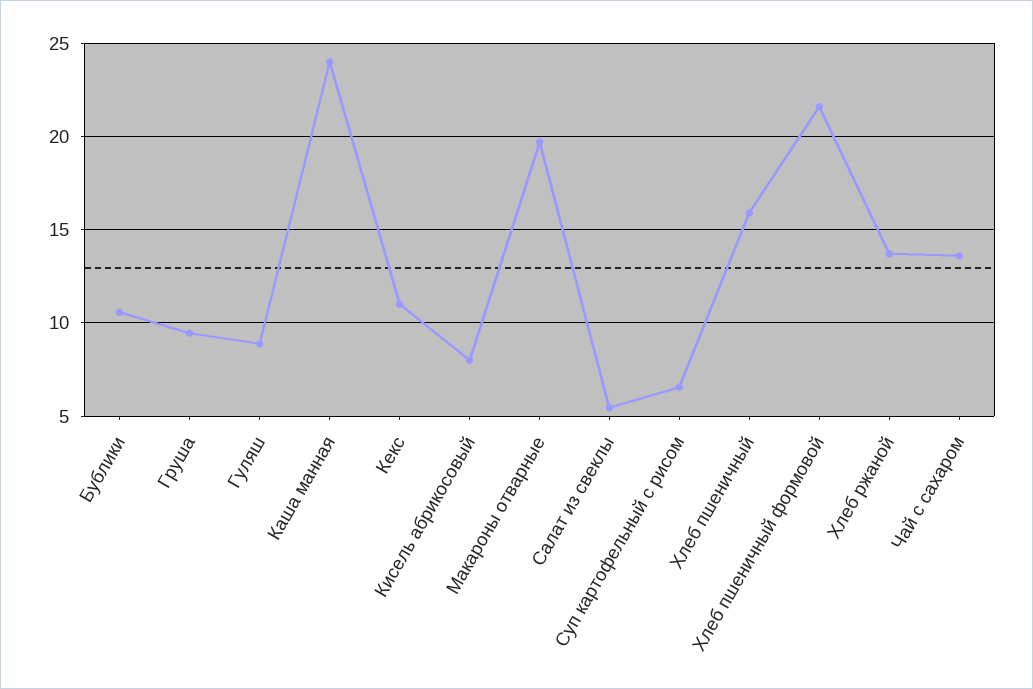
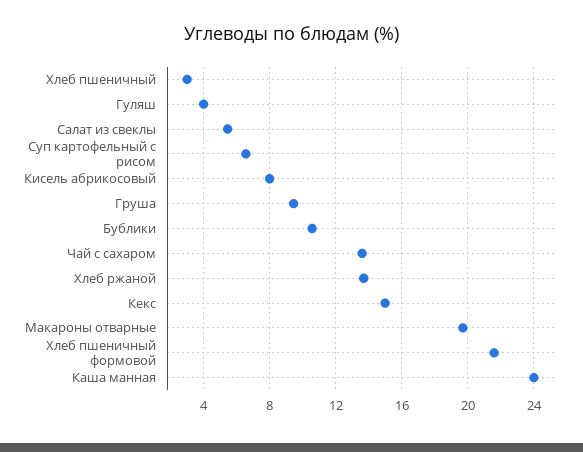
Гуляш: 9 -> 4
Кекс: 11 -> 15
Хлеб пшеничный: 16 -> 3

